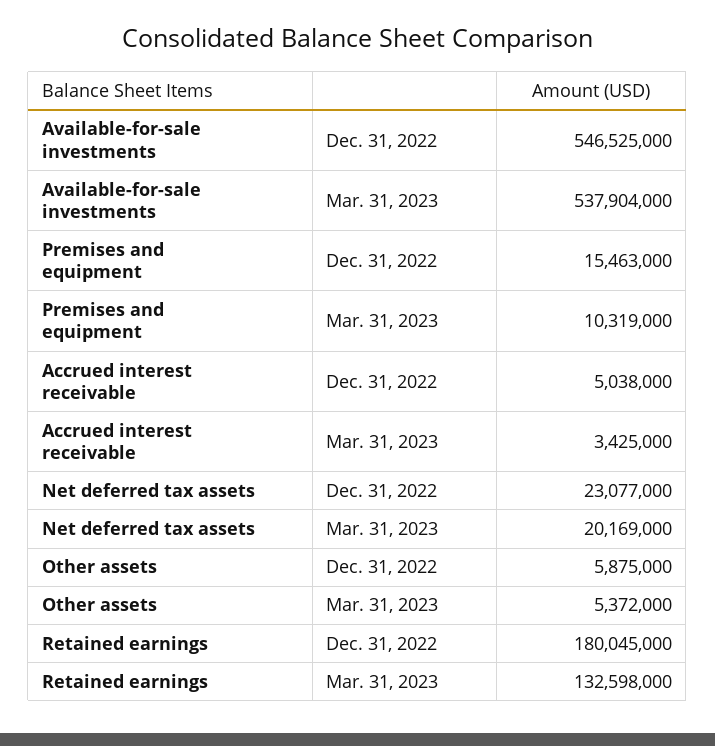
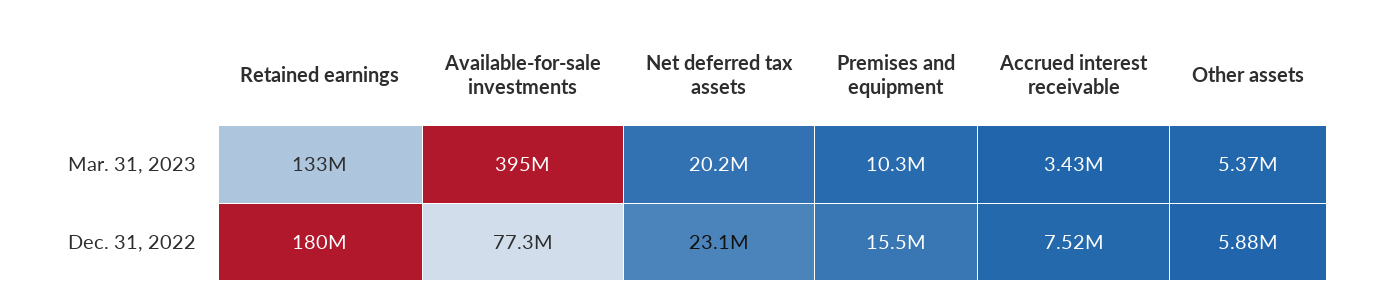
Available-for-sale investments, Dec. 31, 2022: 546525000 -> 77300000
Available-for-sale investments, Mar. 31, 2023: 537904000 -> 395000000
Accrued interest receivable, Dec. 31, 2022: 5038000 -> 7520000

